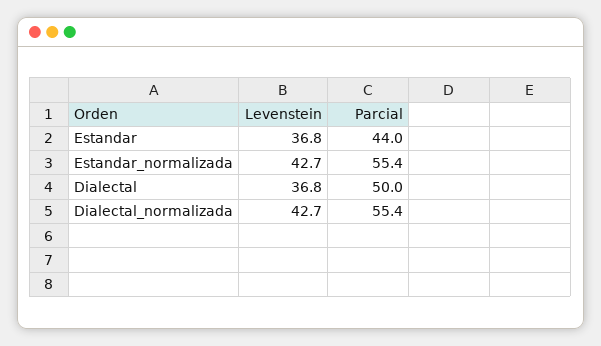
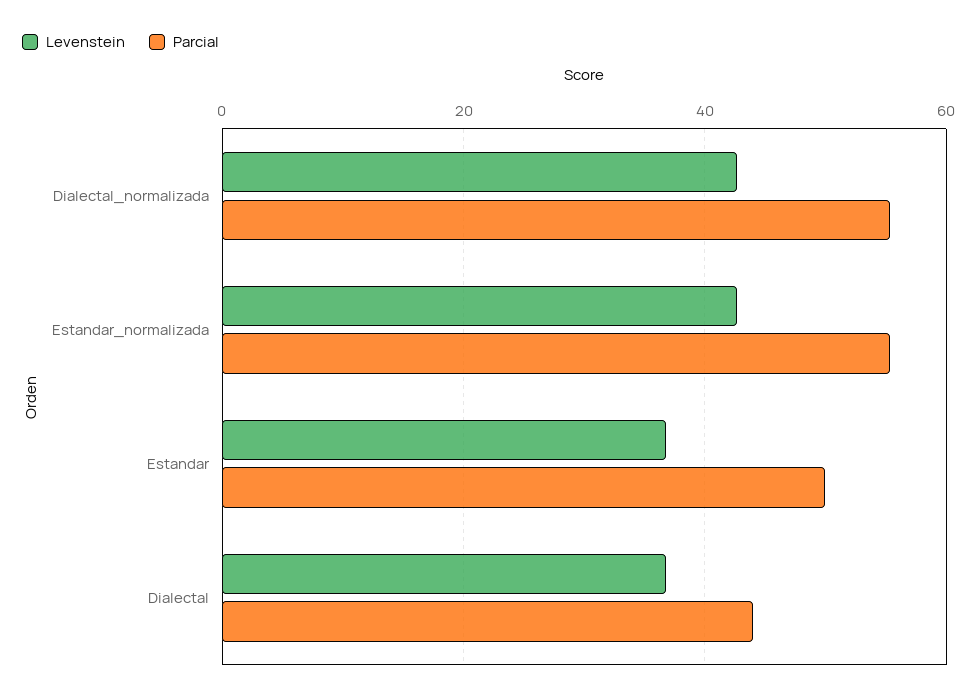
Parcial, Estandar: 44 -> 50
Parcial, Dialectal: 50 -> 44

